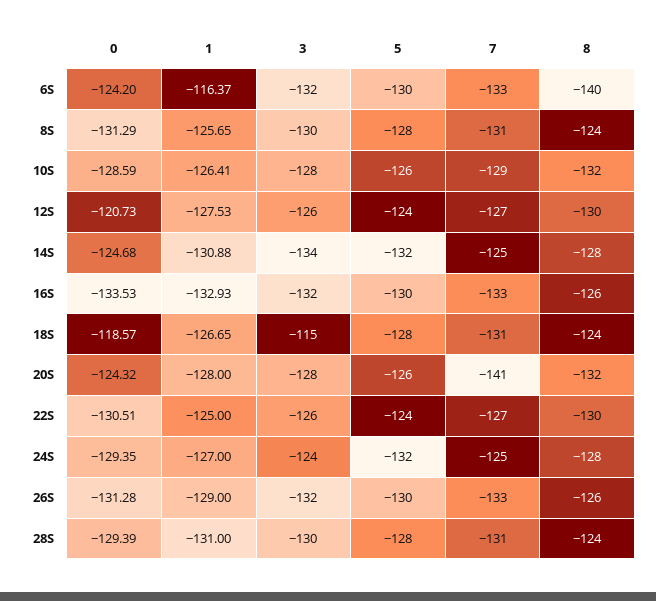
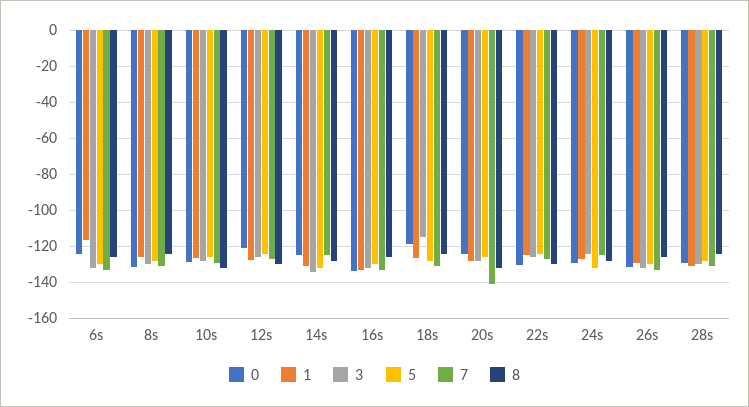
8, 6S: -140 -> -125

